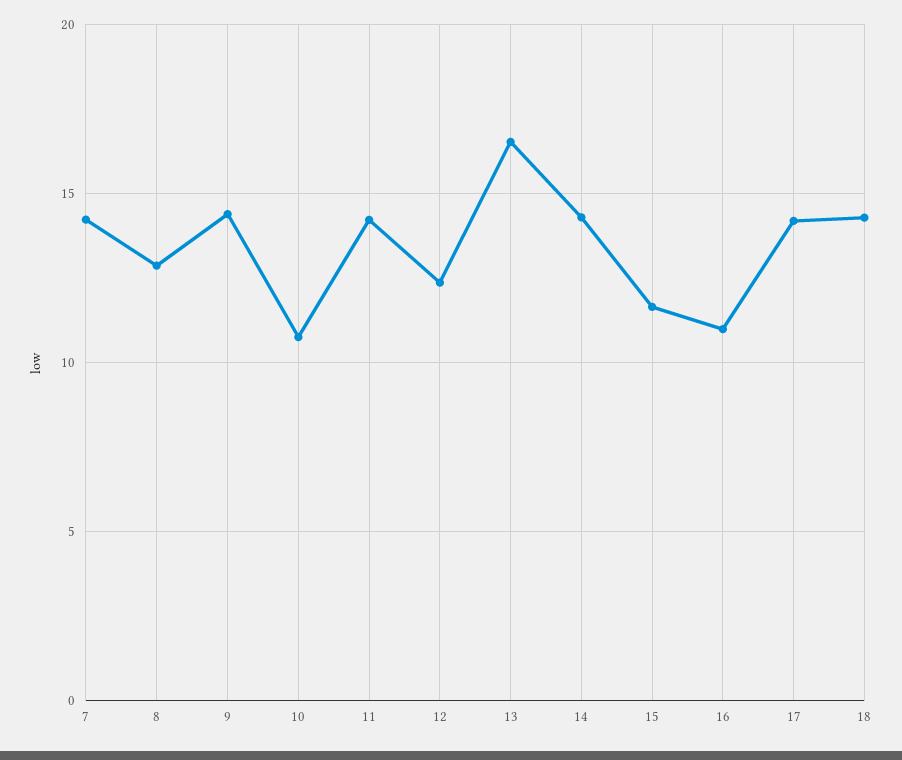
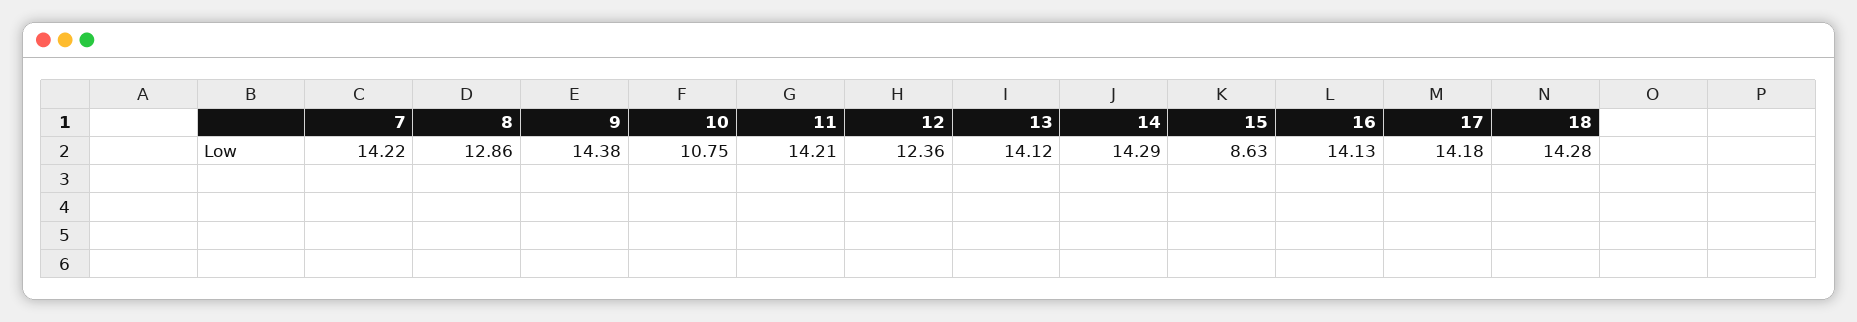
13: 16.5 -> 14.12
15: 11.5 -> 8.63
16: 11 -> 14.13

